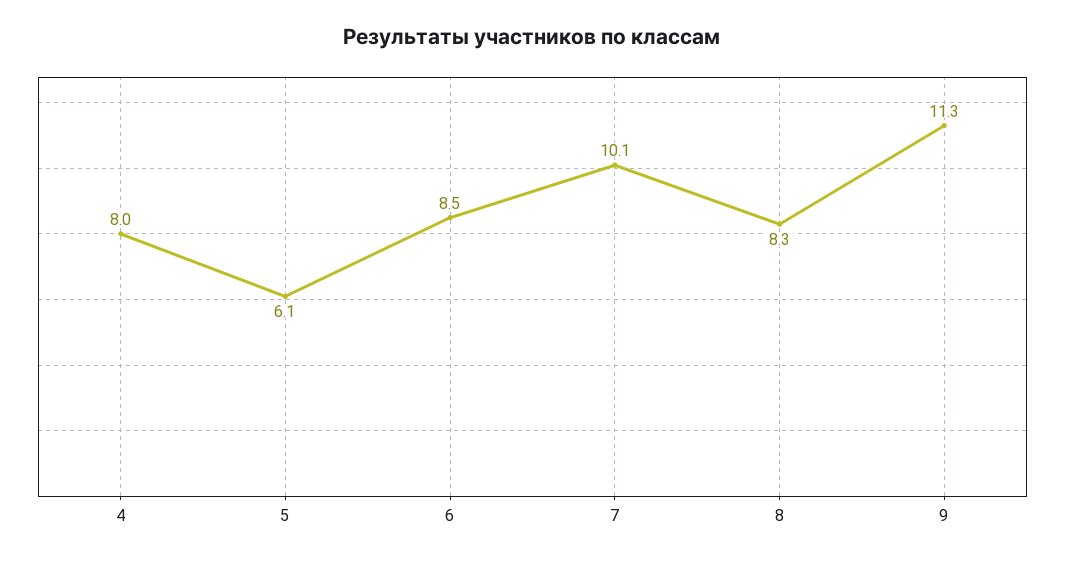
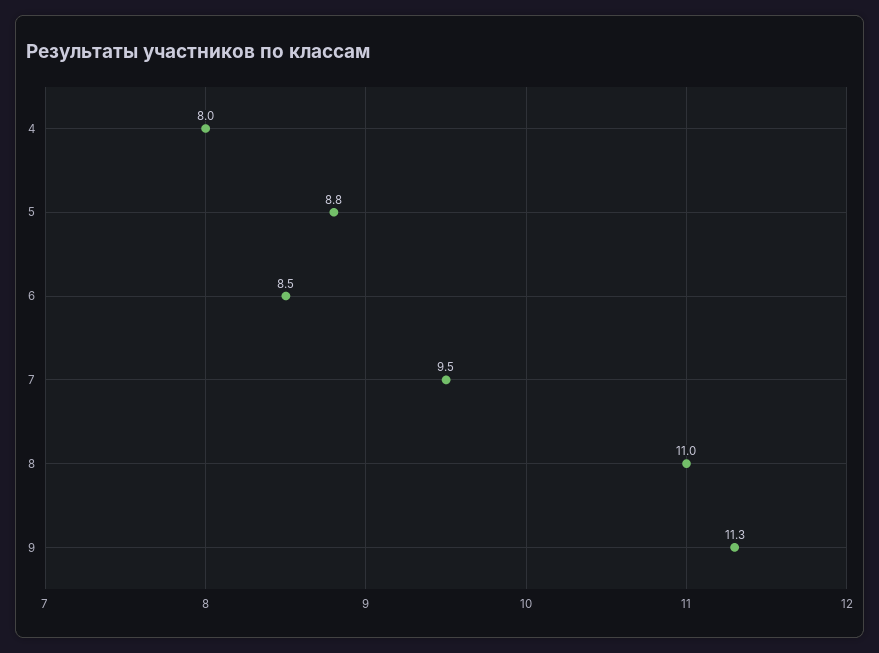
5: 6.1 -> 8.8
7: 10.1 -> 9.5
8: 8.3 -> 11

